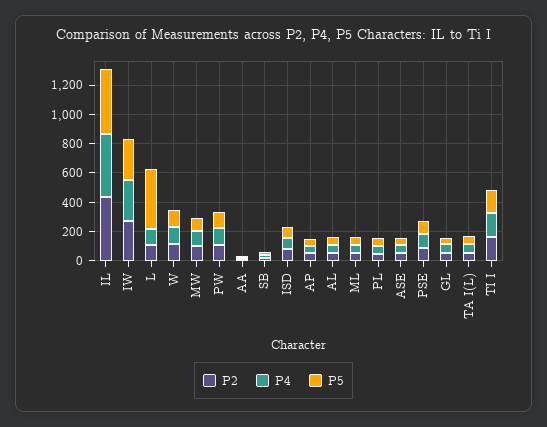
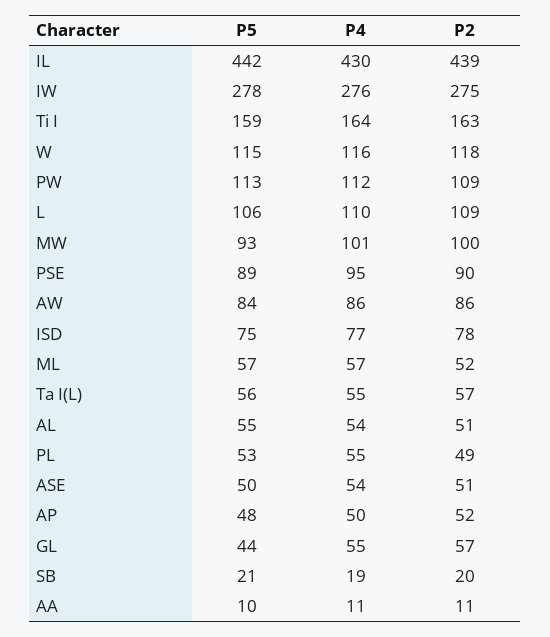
P5, L: 400 -> 106
P5, AW: none -> 84
P4, AW: none -> 86
P2, AW: none -> 86

